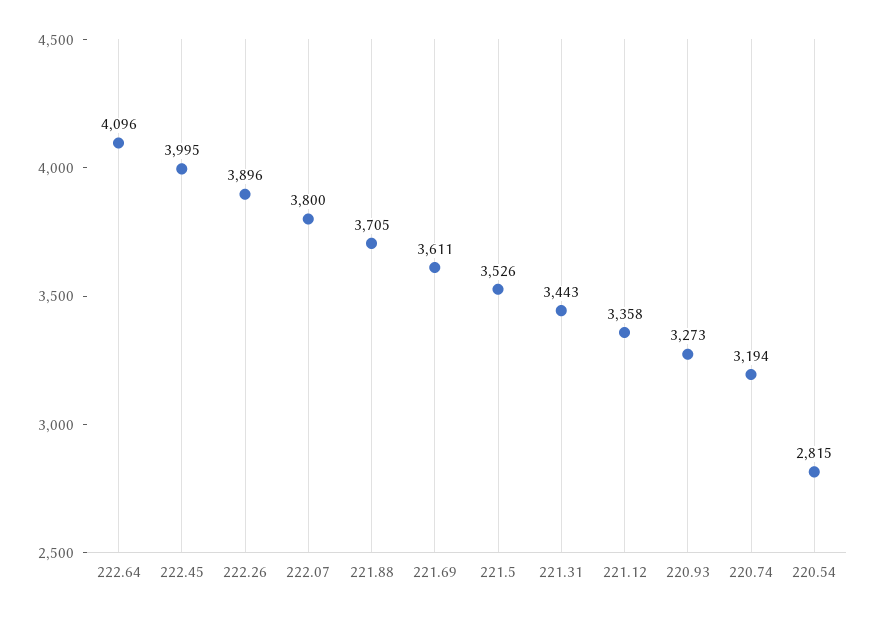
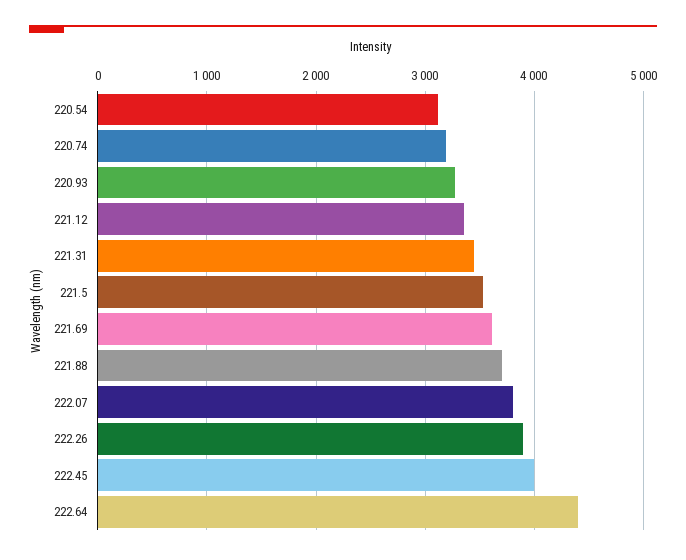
222.64: 4096 -> 4400
220.54: 2815 -> 3100

